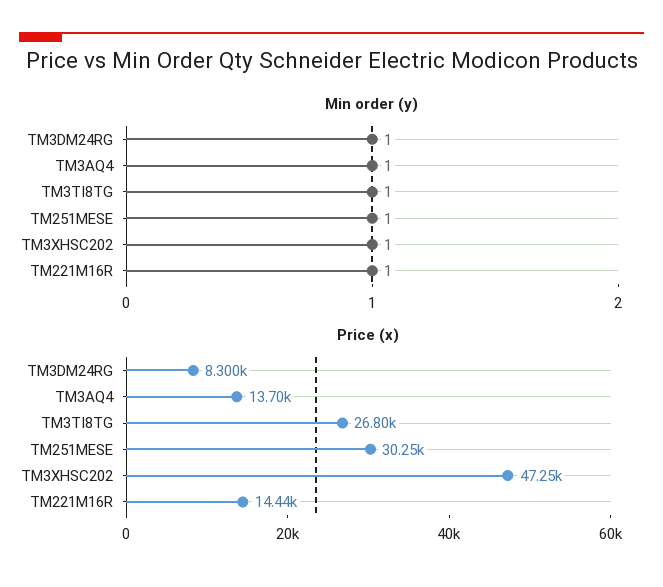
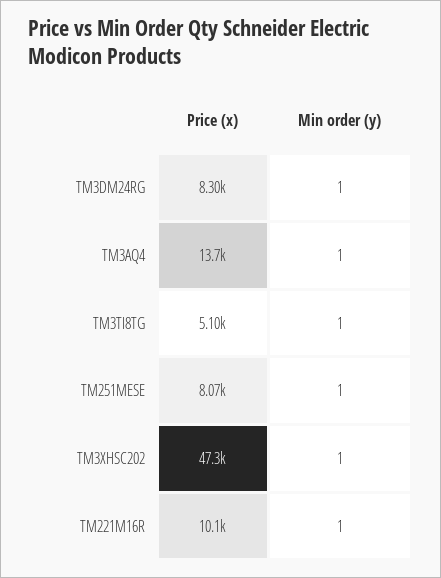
Price (x), TM3TI8TG: 26800 -> 5100
Price (x), TM251MESE: 30250 -> 8070
Price (x), TM221M16R: 14440 -> 10100

